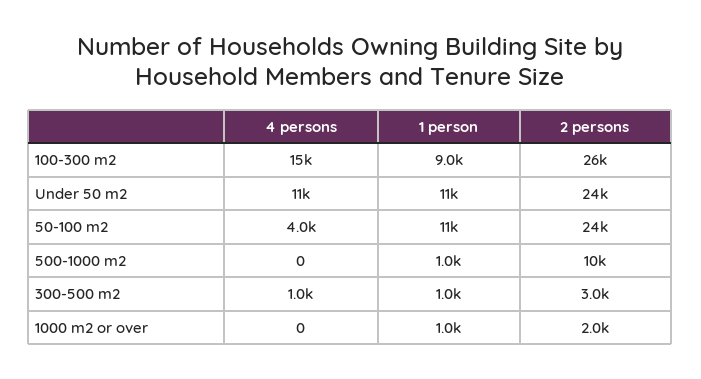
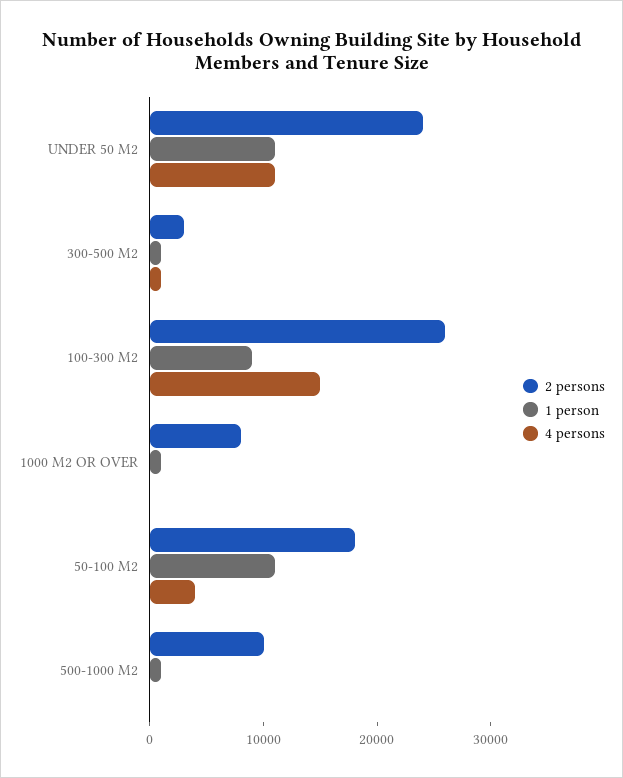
2 persons, 50-100 m2: 24000 -> 18000
2 persons, 1000 m2 or over: 2000 -> 8000

